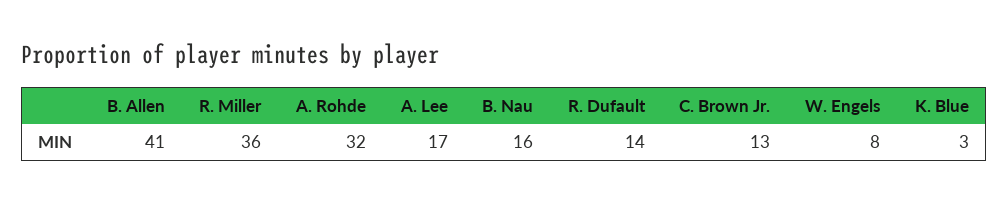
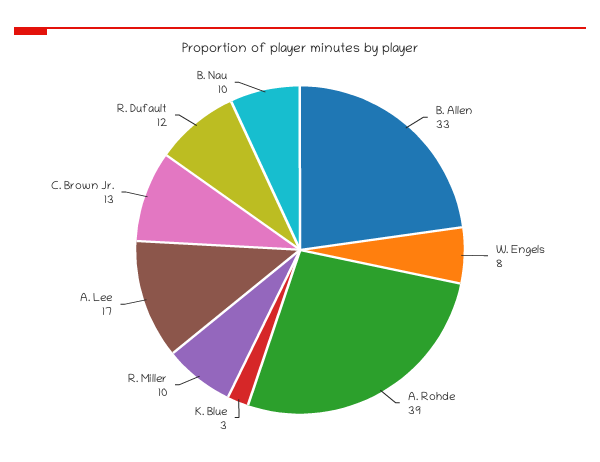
B. Allen: 41 -> 33
R. Miller: 36 -> 10
A. Rohde: 32 -> 39
B. Nau: 16 -> 10
R. Dufault: 14 -> 12

